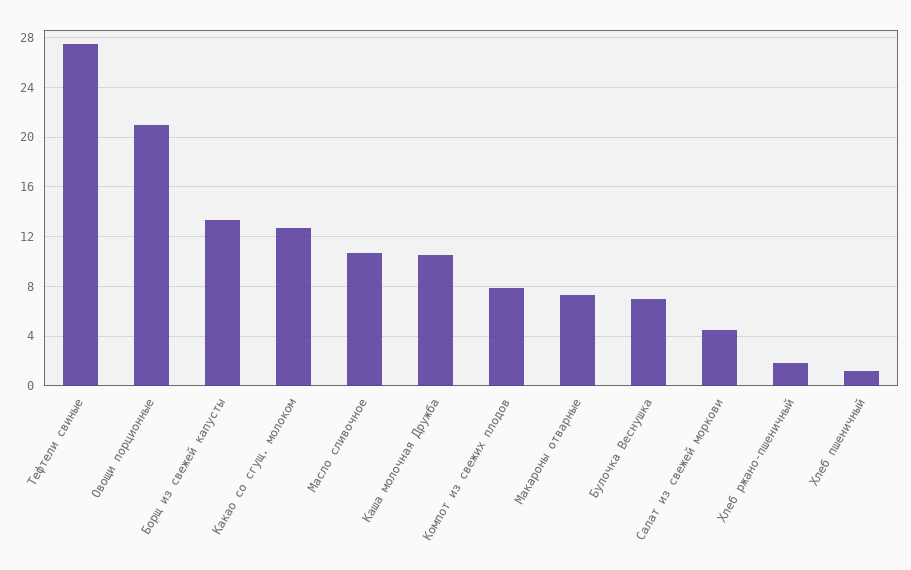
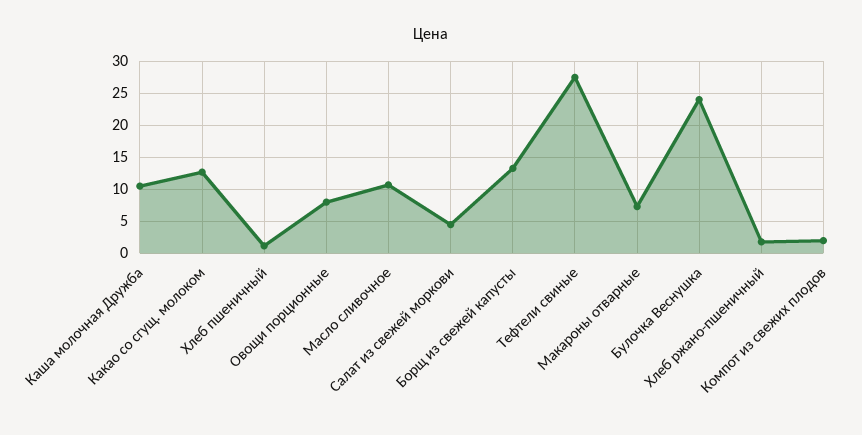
Овощи порционные: 21 -> 8
Компот из свежих плодов: 8 -> 2
Булочка Веснушка: 7 -> 24

